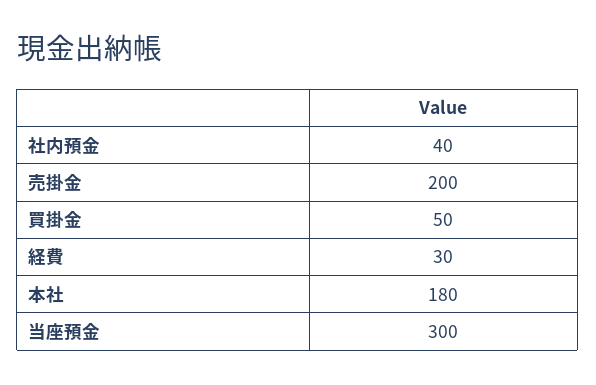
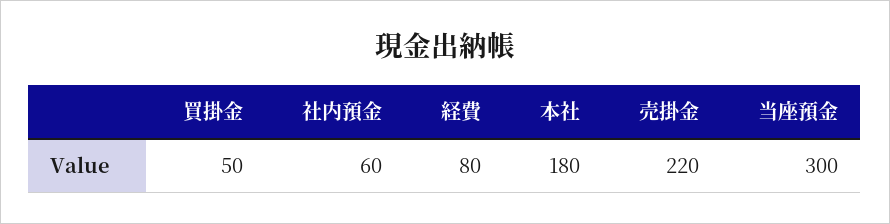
社内預金: 40 -> 60
売掛金: 200 -> 220
経費: 30 -> 80

